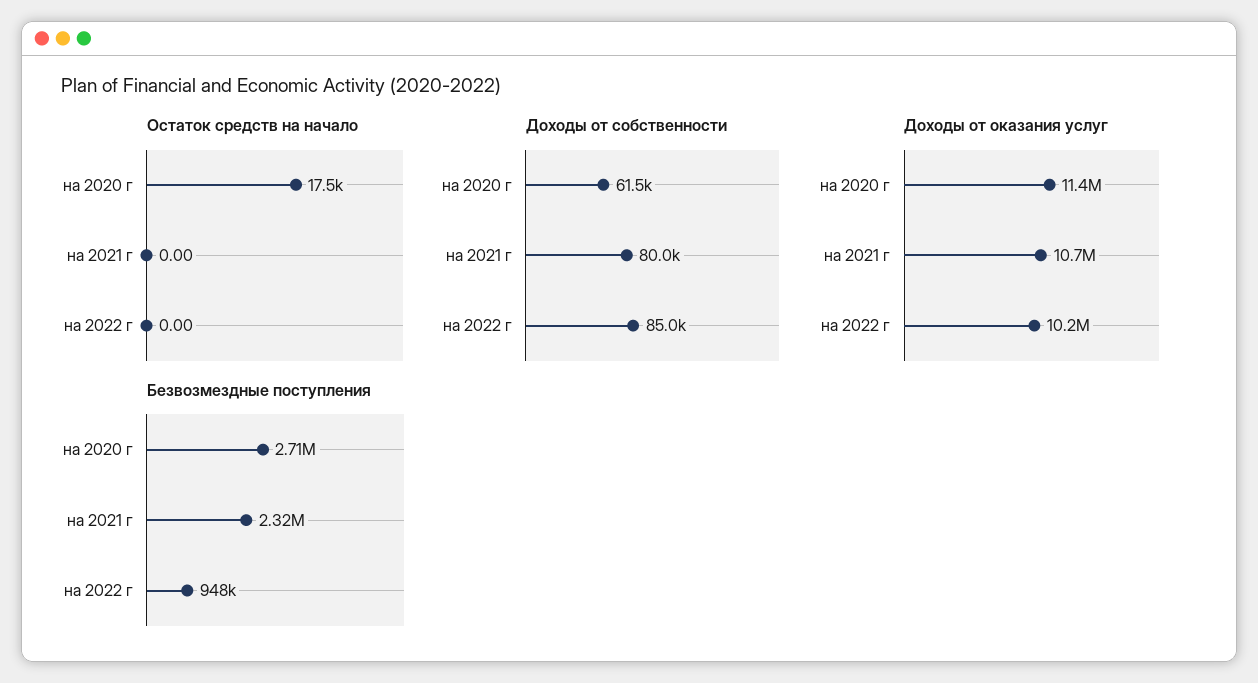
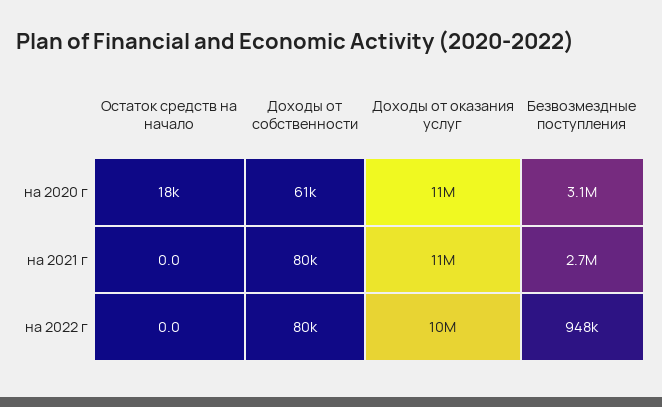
Доходы от собственности, на 2022 г: 85000 -> 80000
Безвозмездные поступления, на 2020 г: 2710000 -> 3100000
Безвозмездные поступления, на 2021 г: 2320000 -> 2700000

